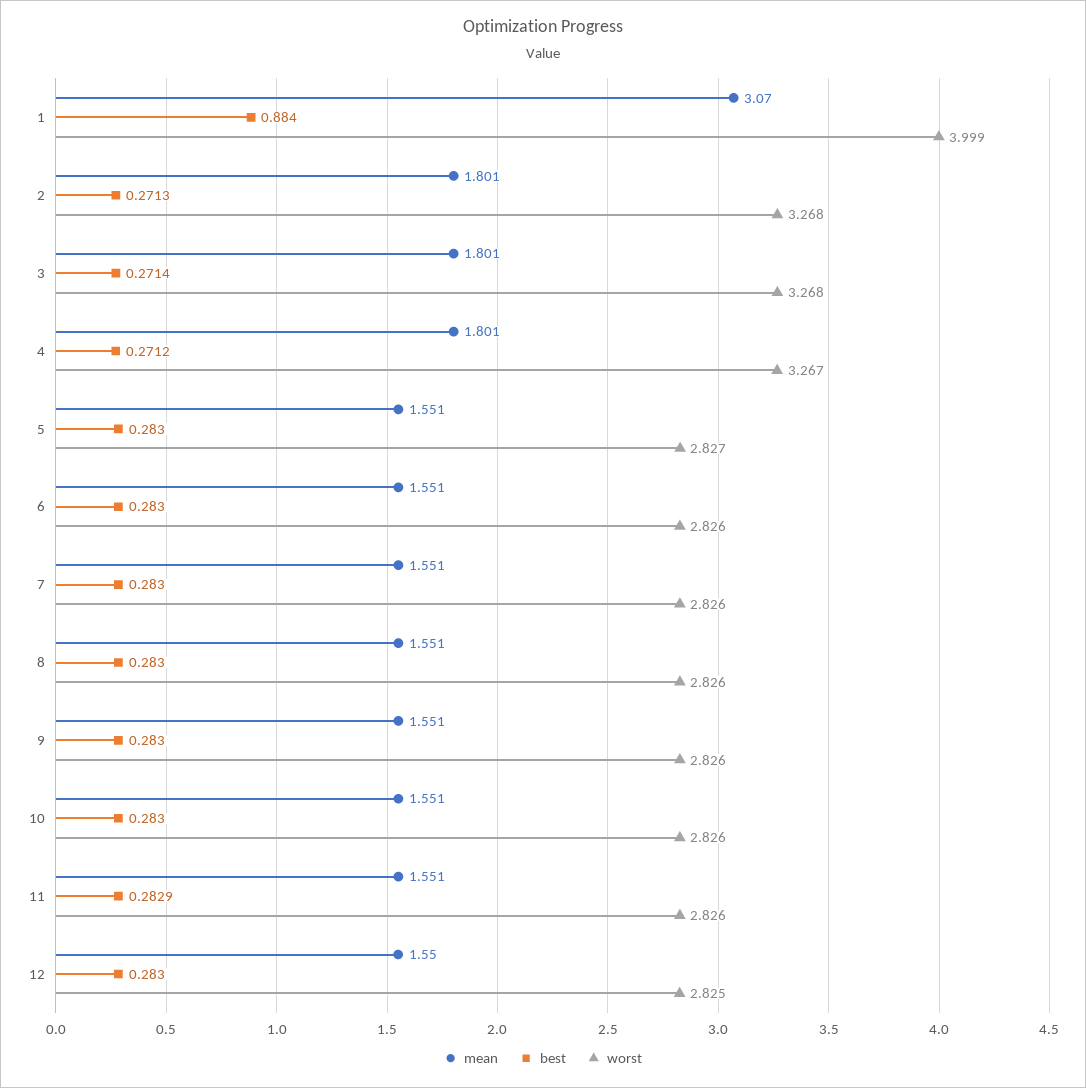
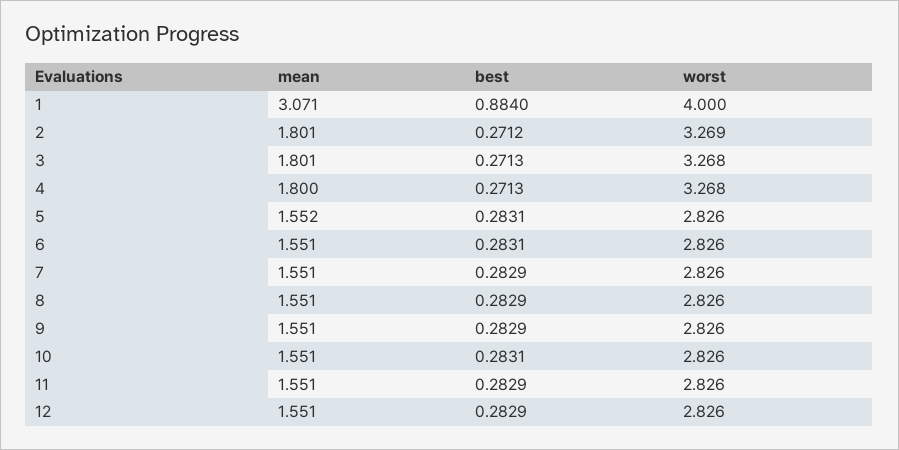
mean, 1: 3.07 -> 3.071
worst, 1: 3.999 -> 4
best, 2: 0.2713 -> 0.2712
worst, 2: 3.268 -> 3.269
best, 3: 0.2714 -> 0.2713
mean, 4: 1.801 -> 1.8
best, 4: 0.2712 -> 0.2713
worst, 4: 3.267 -> 3.268
mean, 5: 1.551 -> 1.552
best, 5: 0.283 -> 0.2831
worst, 5: 2.827 -> 2.826
best, 6: 0.283 -> 0.2831
best, 7: 0.283 -> 0.2829
best, 8: 0.283 -> 0.2829
best, 9: 0.283 -> 0.2829
best, 10: 0.283 -> 0.2831
mean, 12: 1.55 -> 1.551
best, 12: 0.283 -> 0.2829
worst, 12: 2.825 -> 2.826

